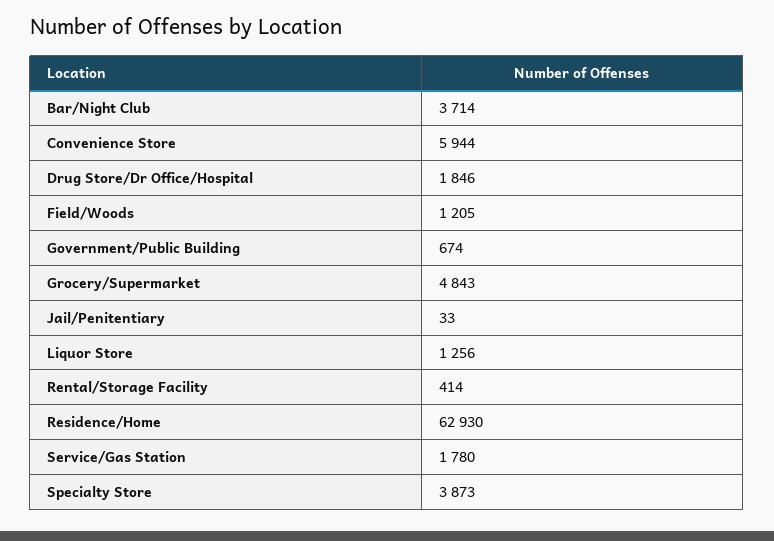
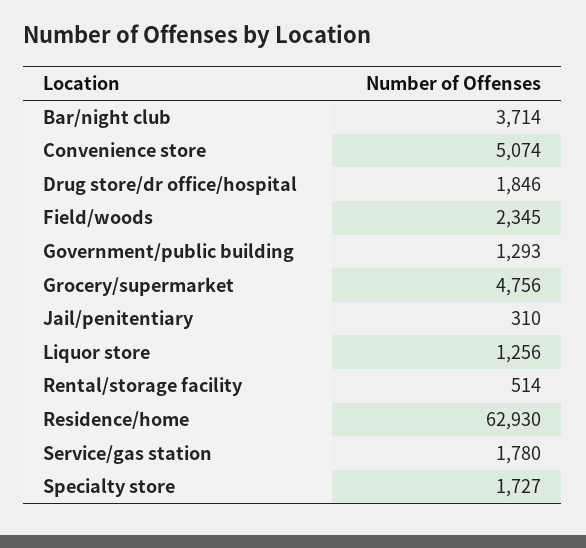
Convenience Store: 5944 -> 5074
Field/Woods: 1205 -> 2345
Government/Public Building: 674 -> 1293
Grocery/Supermarket: 4843 -> 4756
Jail/Penitentiary: 33 -> 310
Rental/Storage Facility: 414 -> 514
Specialty Store: 3873 -> 1727

